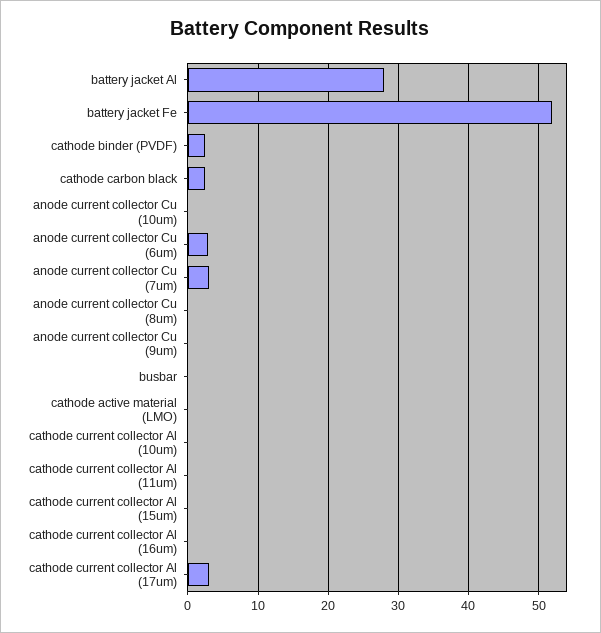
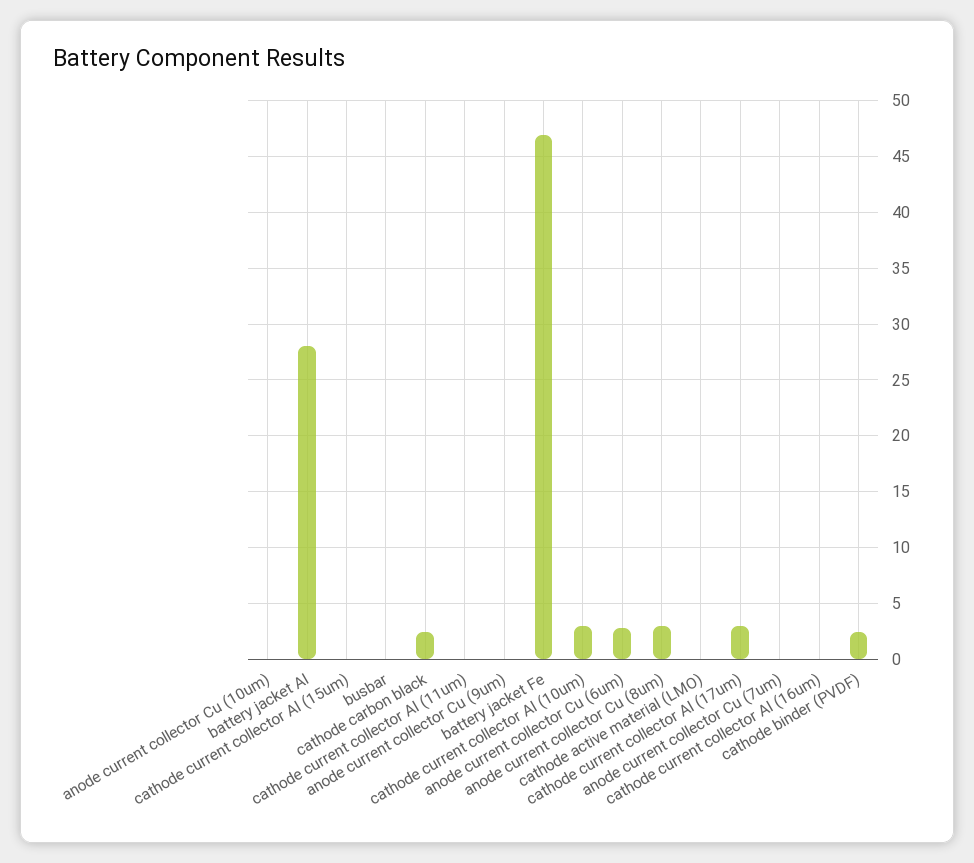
battery jacket Fe: 52 -> 47
anode current collector Cu (7um): 3 -> 0
anode current collector Cu (8um): 0 -> 3
cathode current collector Al (10um): 0 -> 3

